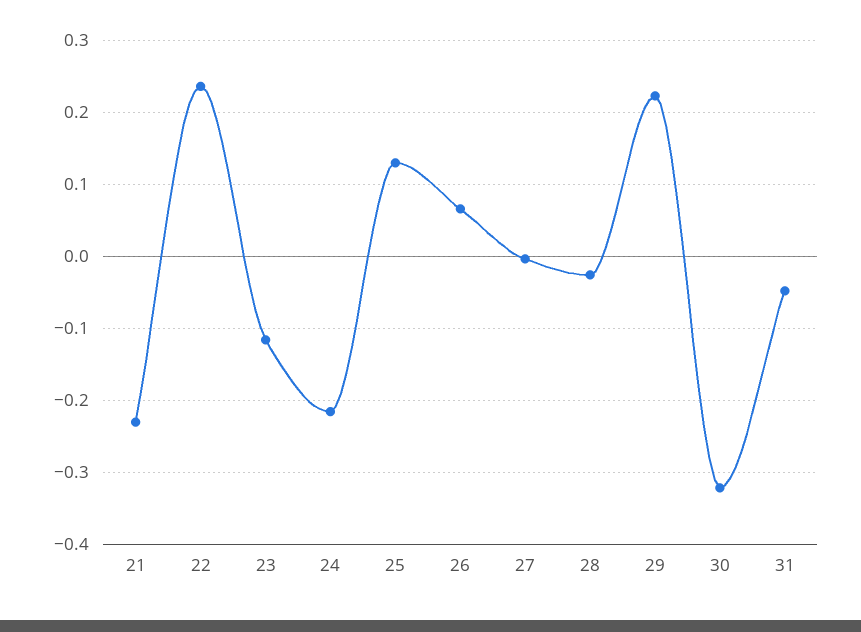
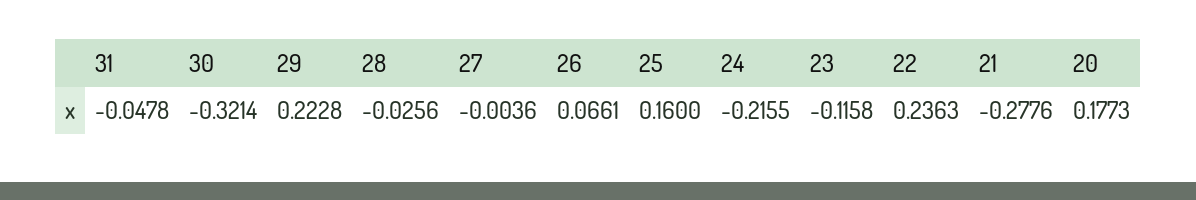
21: -0.23 -> -0.2776
25: 0.13 -> 0.16
20: none -> 0.1773

